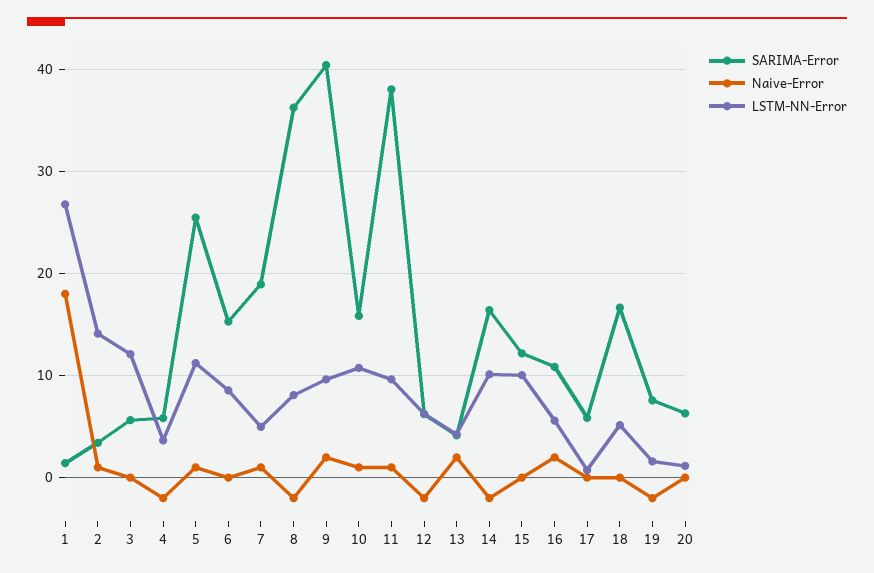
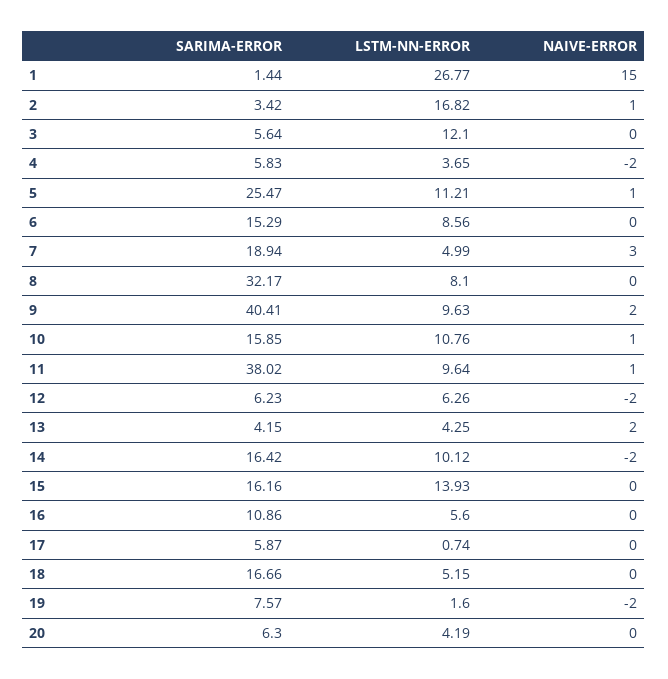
Naive-Error, 1: 18 -> 15
LSTM-NN-Error, 2: 14 -> 16.82
Naive-Error, 7: 1 -> 3
SARIMA-Error, 8: 36 -> 32.17
Naive-Error, 8: -2 -> 0
SARIMA-Error, 15: 12 -> 16.16
LSTM-NN-Error, 15: 10 -> 13.93
Naive-Error, 16: 2 -> 0
LSTM-NN-Error, 20: 1 -> 4.19

